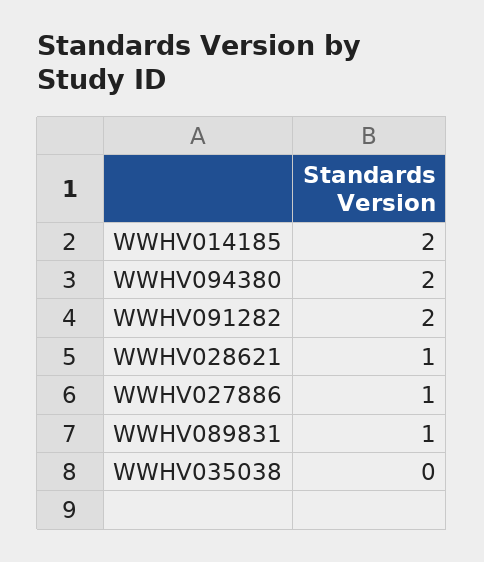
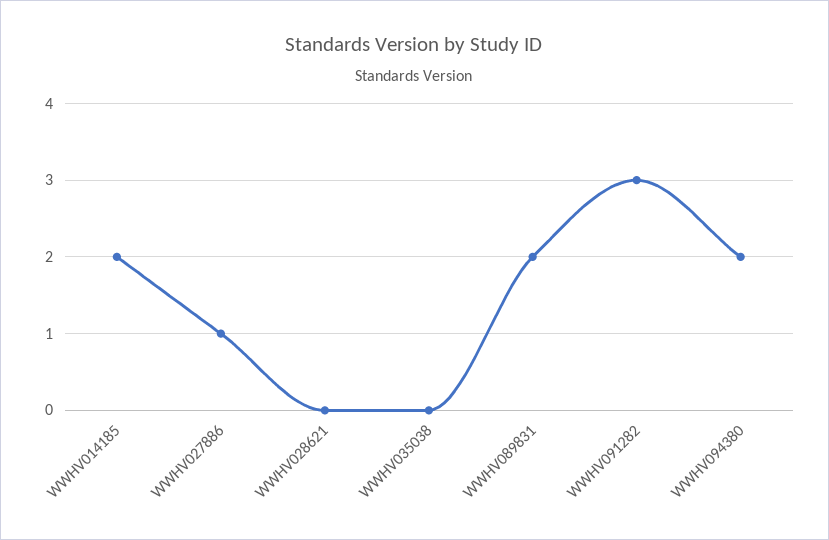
WWHV091282: 2 -> 3
WWHV028621: 1 -> 0
WWHV089831: 1 -> 2

